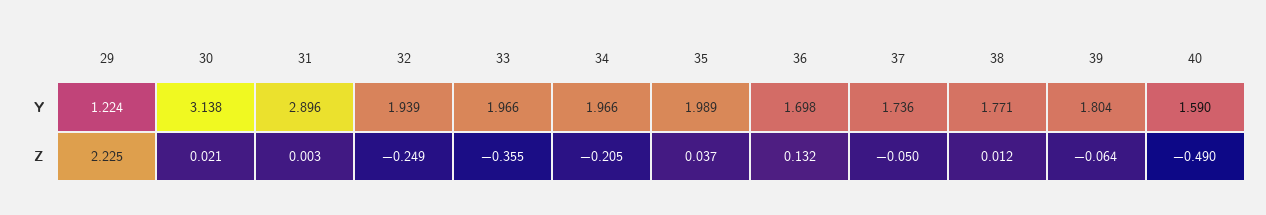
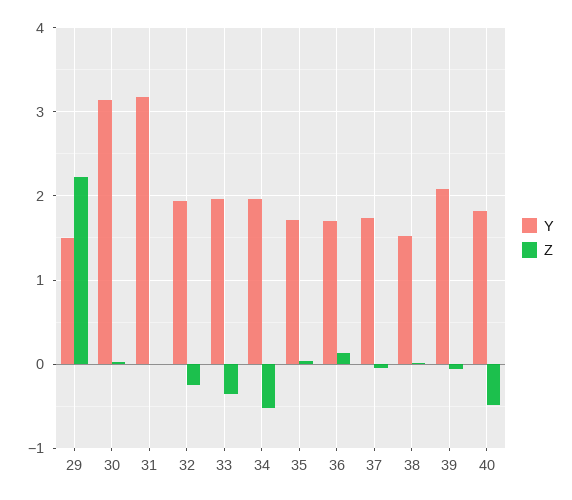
Y, 29: 1.224 -> 1.5
Y, 31: 2.896 -> 3.2
Y, 35: 1.989 -> 1.7
Y, 38: 1.771 -> 1.5
Y, 39: 1.804 -> 2.1
Y, 40: 1.59 -> 1.8
Z, 34: -0.205 -> -0.5

